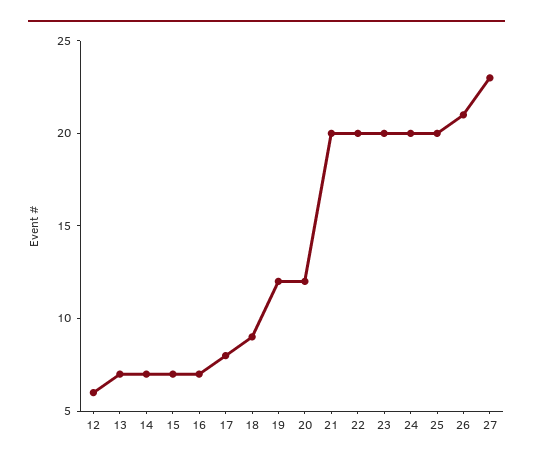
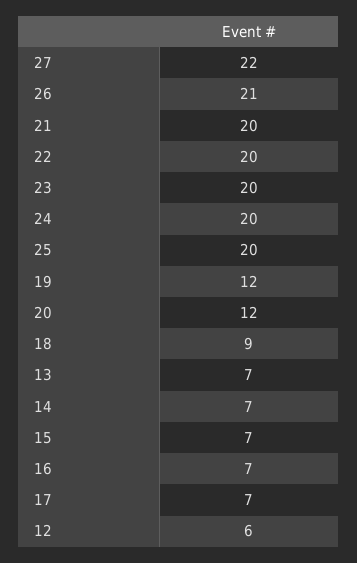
17: 8 -> 7
27: 23 -> 22

